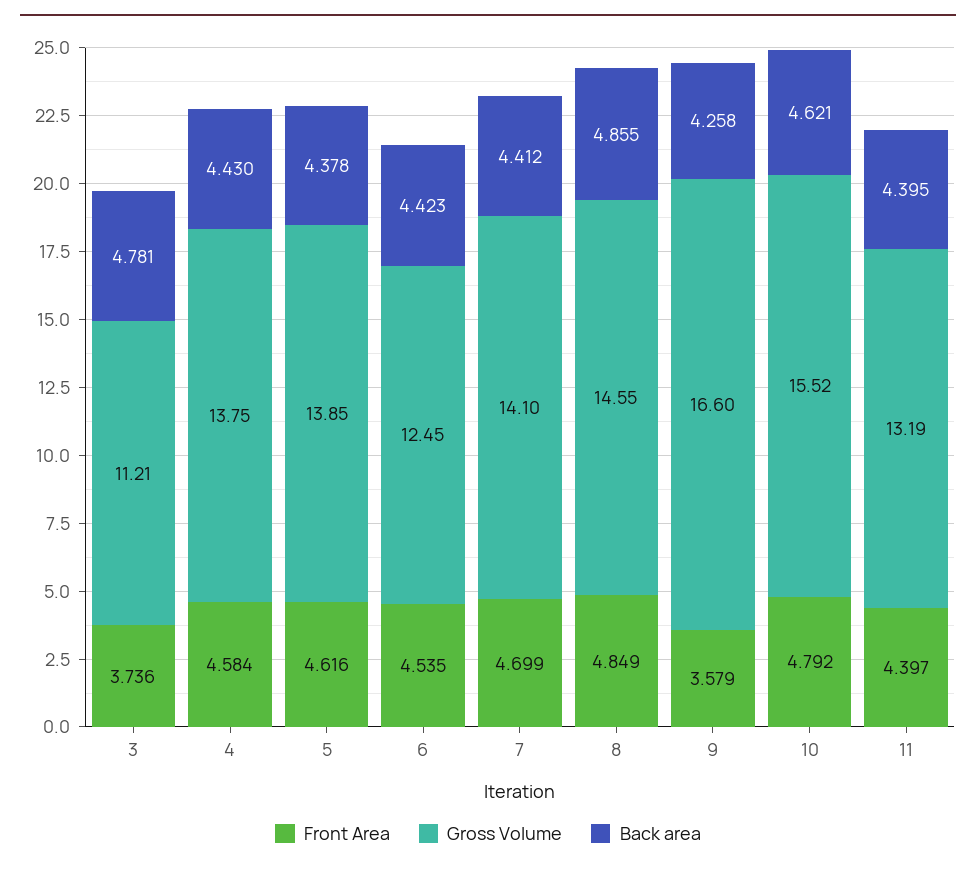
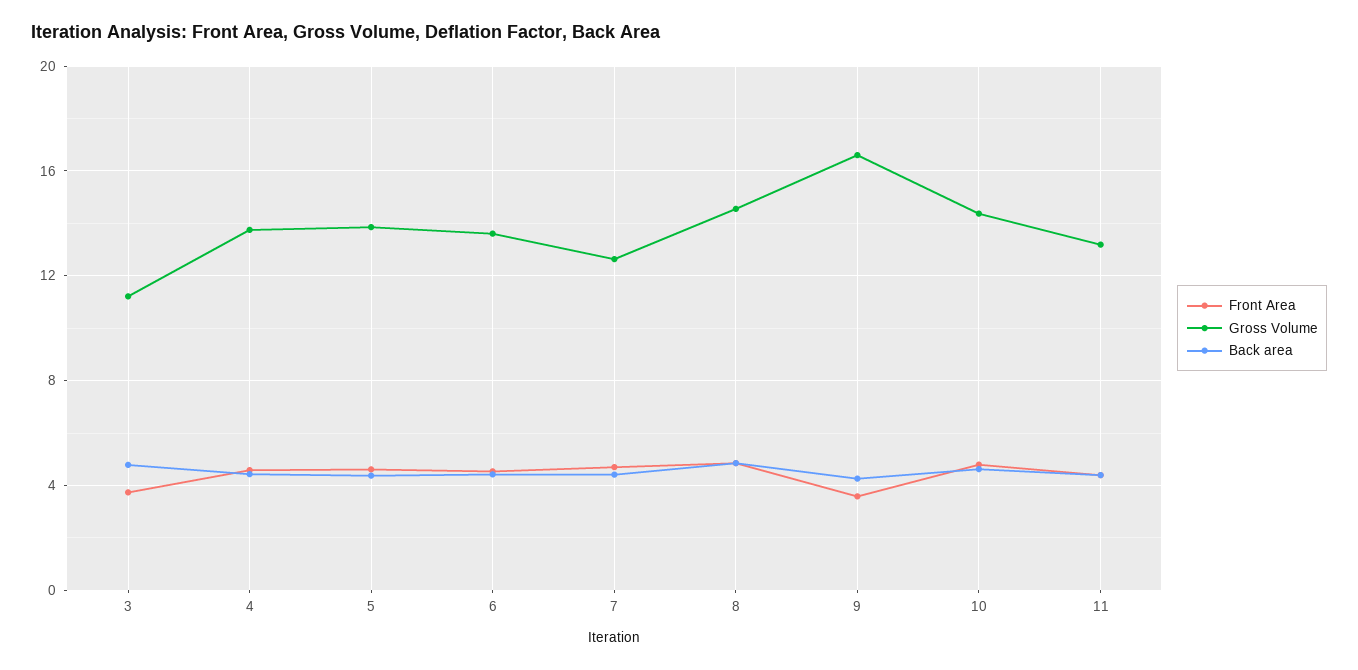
Gross Volume, 6: 12.45 -> 13.5
Gross Volume, 7: 14.1 -> 12.5
Gross Volume, 10: 15.52 -> 14.5

